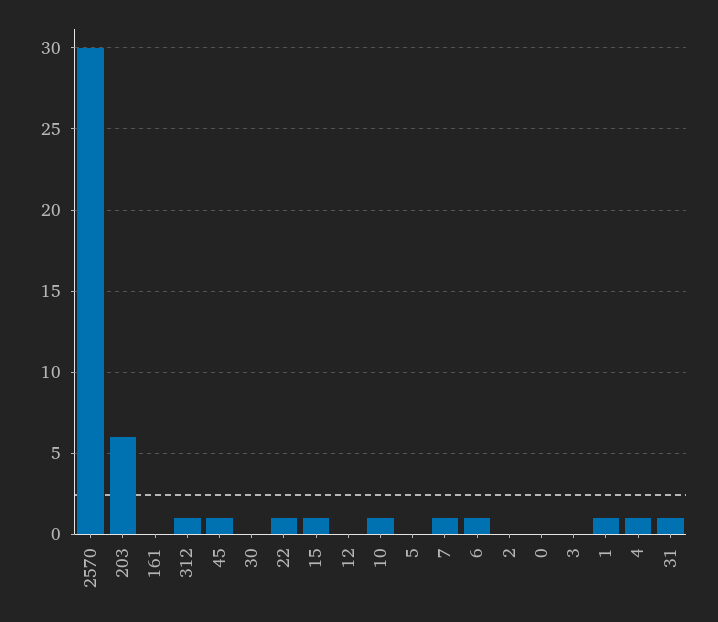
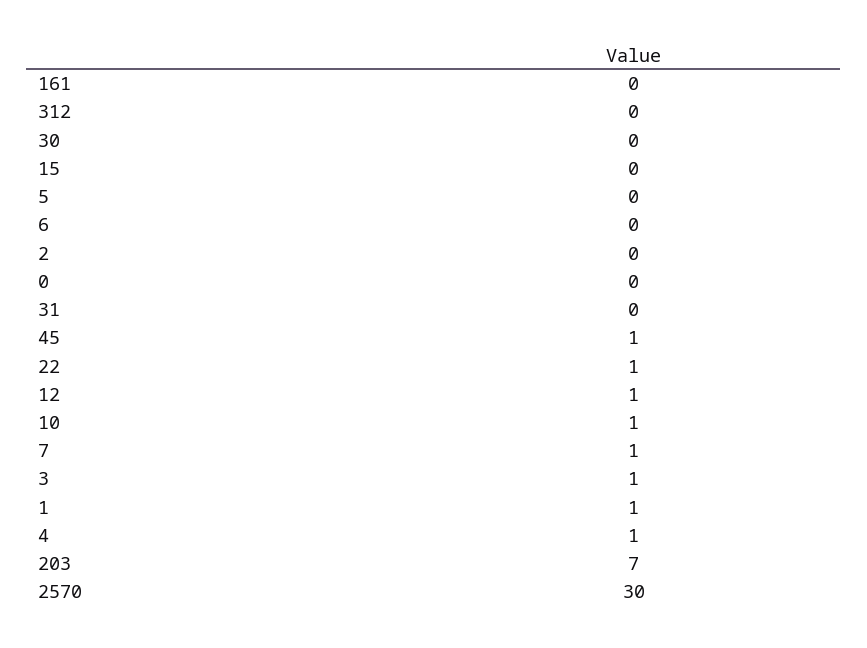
203: 6 -> 7
312: 1 -> 0
15: 1 -> 0
12: 0 -> 1
6: 1 -> 0
3: 0 -> 1
31: 1 -> 0

